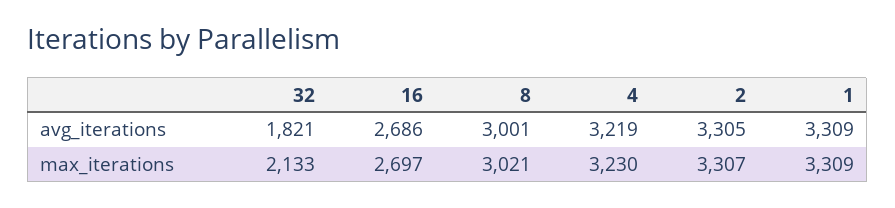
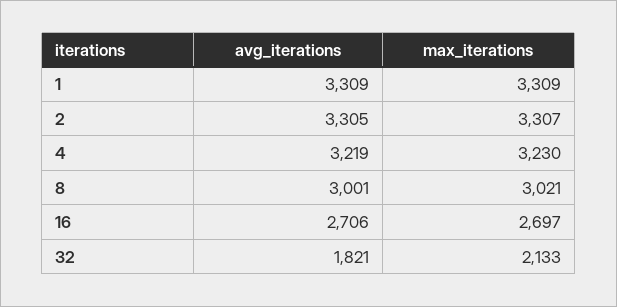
16, avg_iterations: 2686 -> 2706

